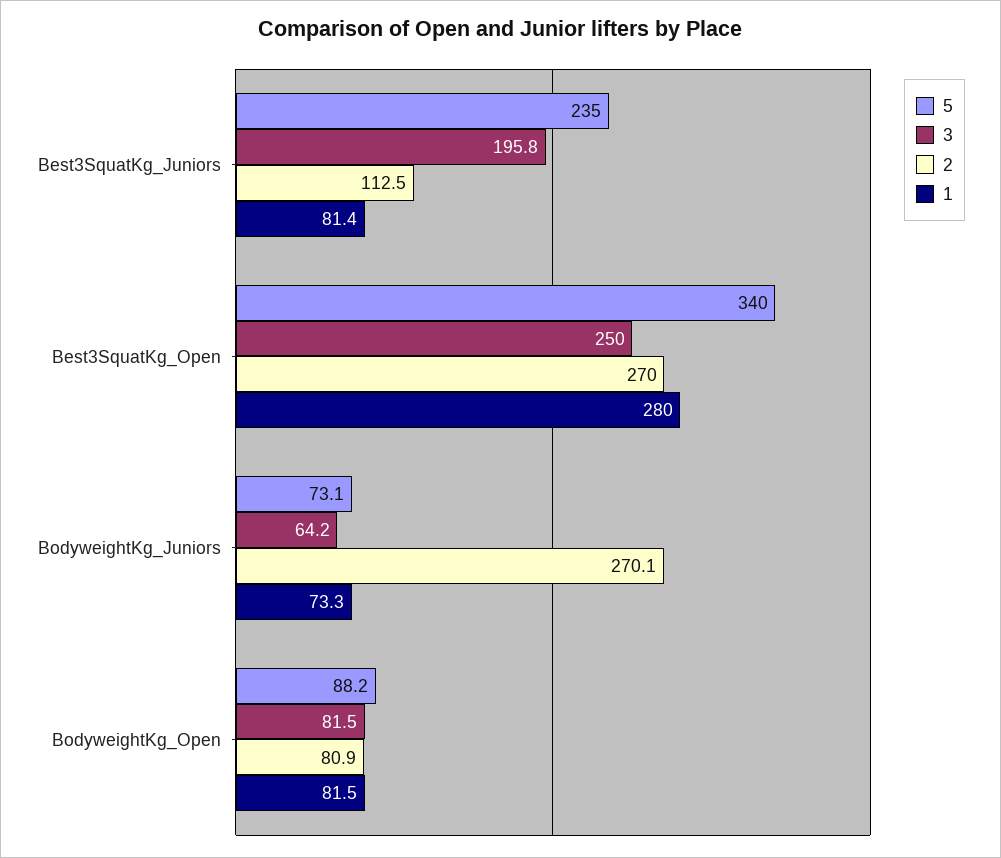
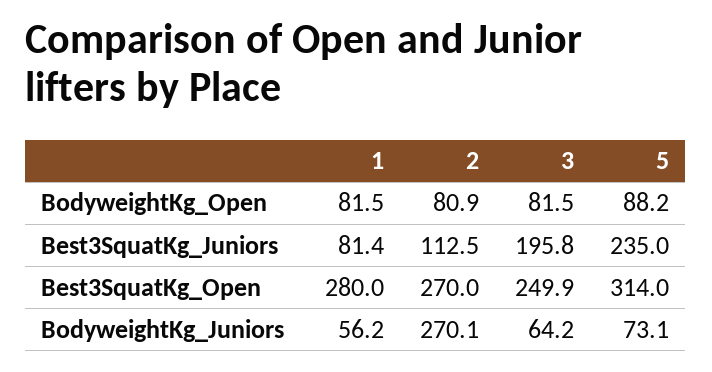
5, Best3SquatKg_Open: 340 -> 314
3, Best3SquatKg_Open: 250 -> 249.9
1, BodyweightKg_Juniors: 73.3 -> 56.2

